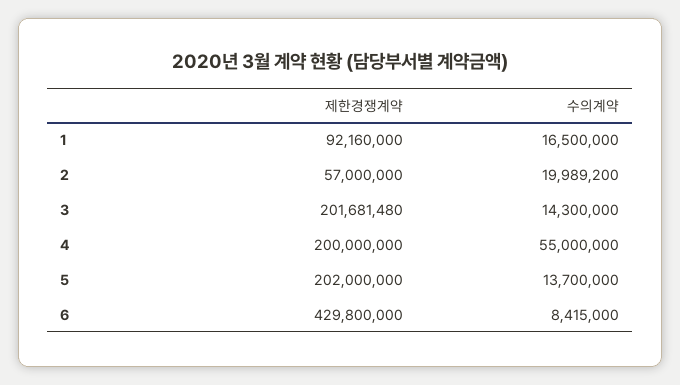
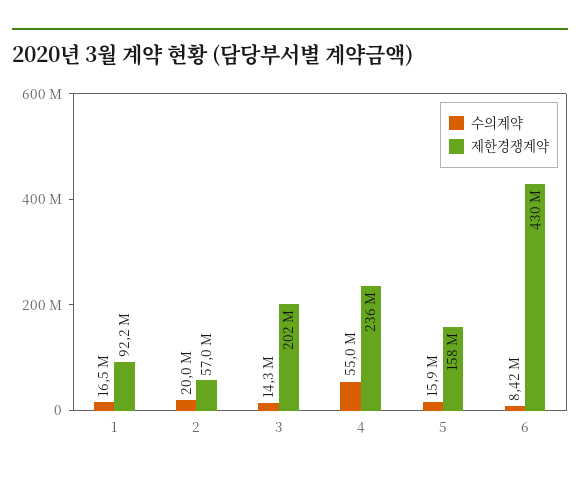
제한경쟁계약, 4: 200000000 -> 236000000
제한경쟁계약, 5: 202000000 -> 158000000
수의계약, 5: 13700000 -> 15900000

